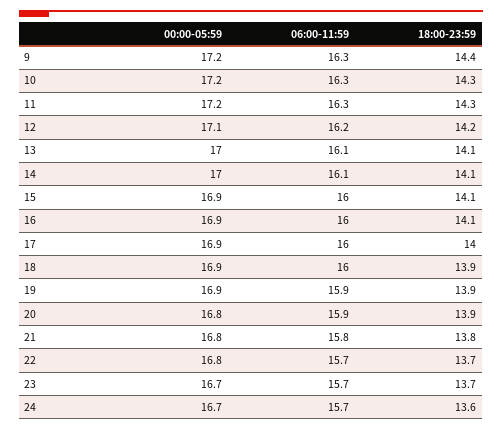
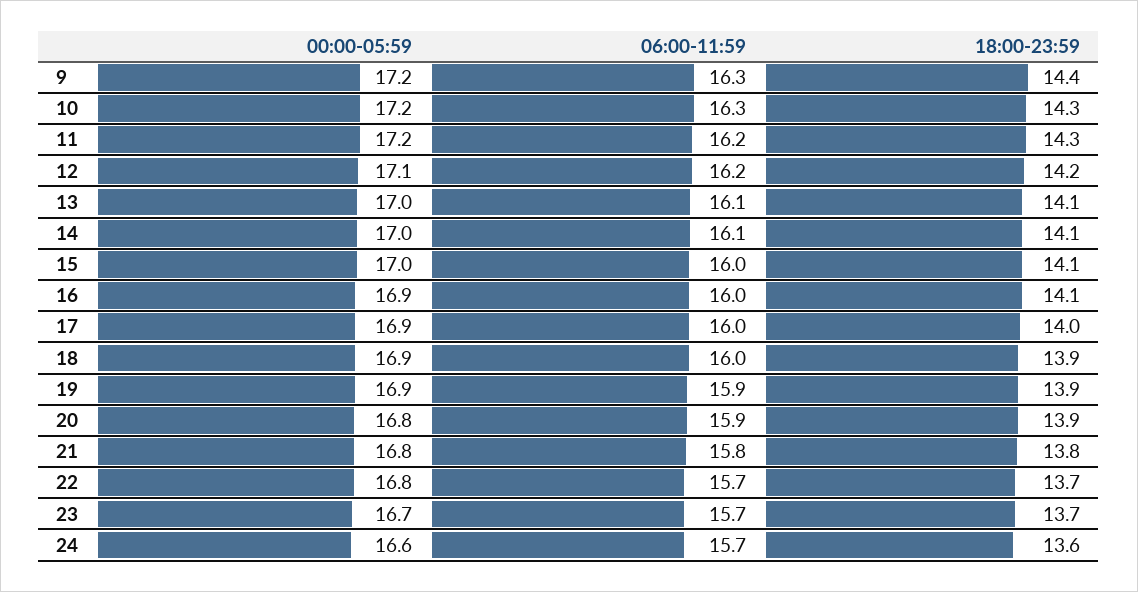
06:00-11:59, 11: 16.3 -> 16.2
00:00-05:59, 15: 16.9 -> 17
00:00-05:59, 24: 16.7 -> 16.6

